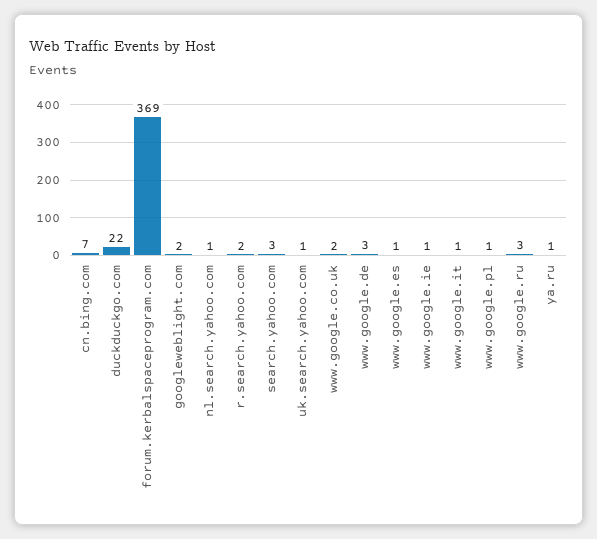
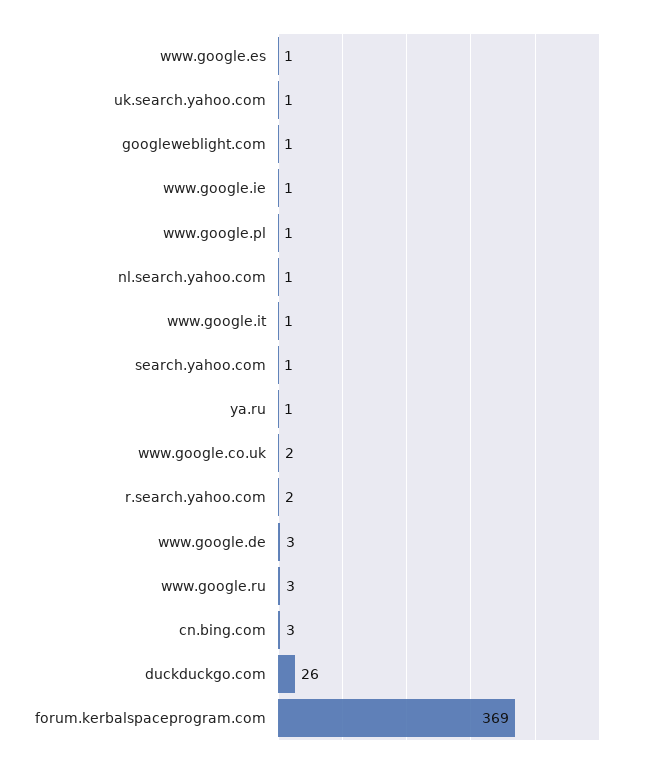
cn.bing.com: 7 -> 3
duckduckgo.com: 22 -> 26
googleweblight.com: 2 -> 1
search.yahoo.com: 3 -> 1

